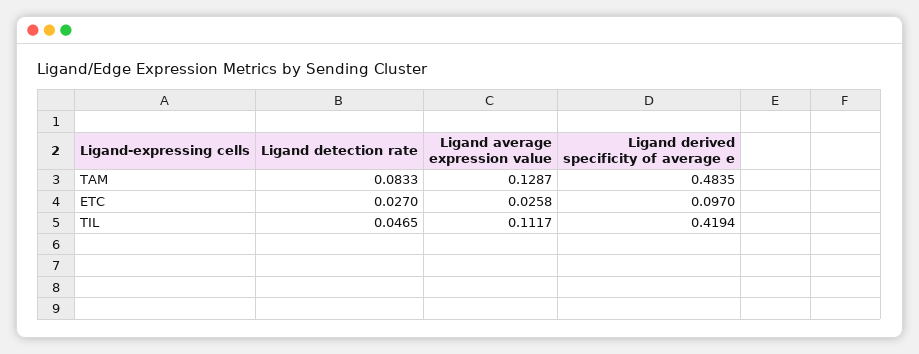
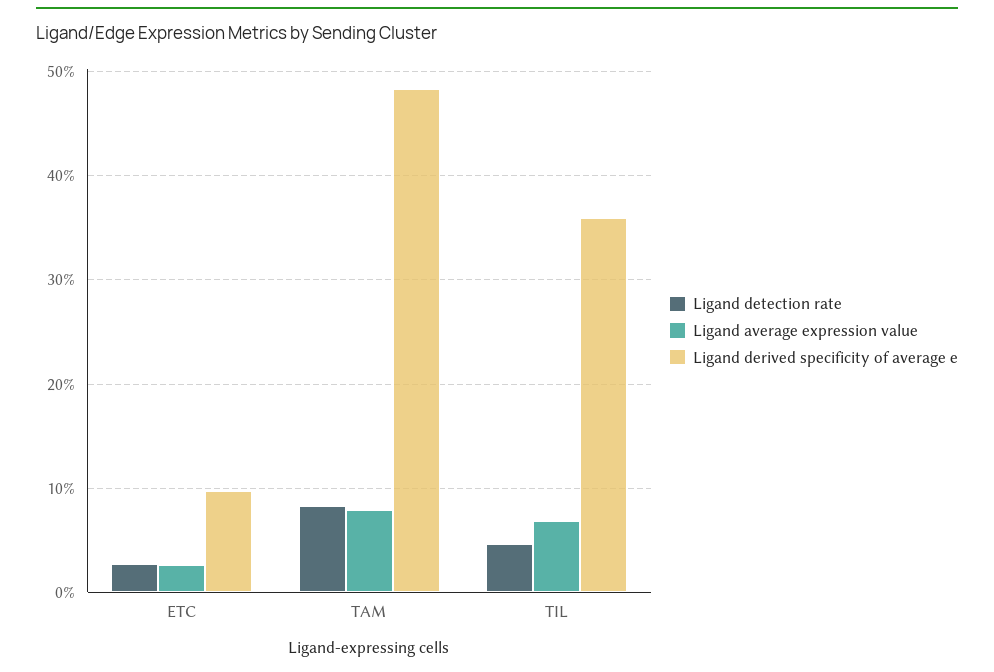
Ligand average expression value, TAM: 0.1287 -> 0.08
Ligand average expression value, TIL: 0.1117 -> 0.07
Ligand derived specificity of average e, TIL: 0.4194 -> 0.36

